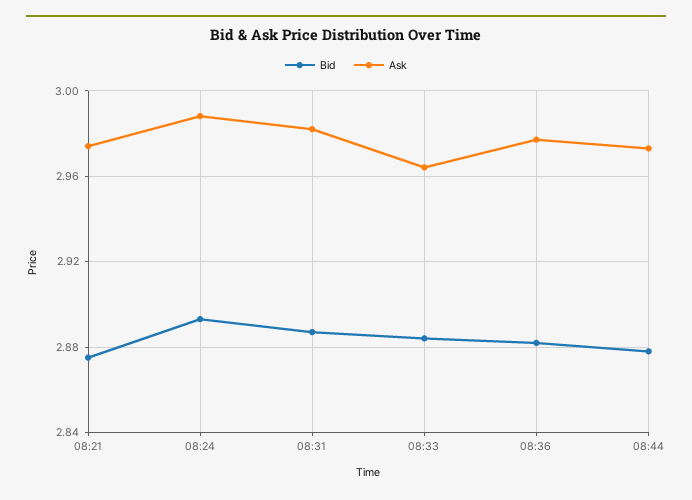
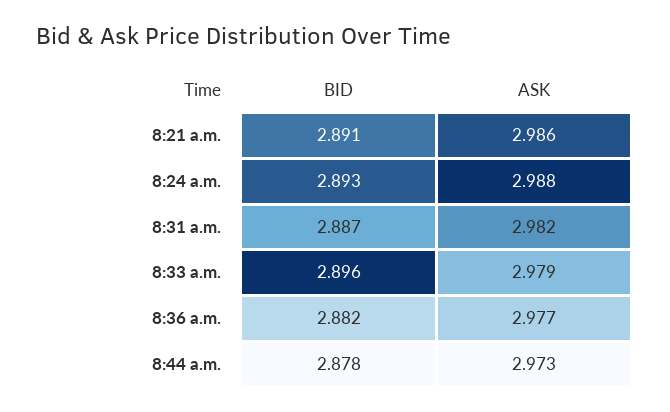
Bid, 08:21: 2.875 -> 2.891
Ask, 08:21: 2.975 -> 2.986
Bid, 08:33: 2.885 -> 2.896
Ask, 08:33: 2.965 -> 2.979

